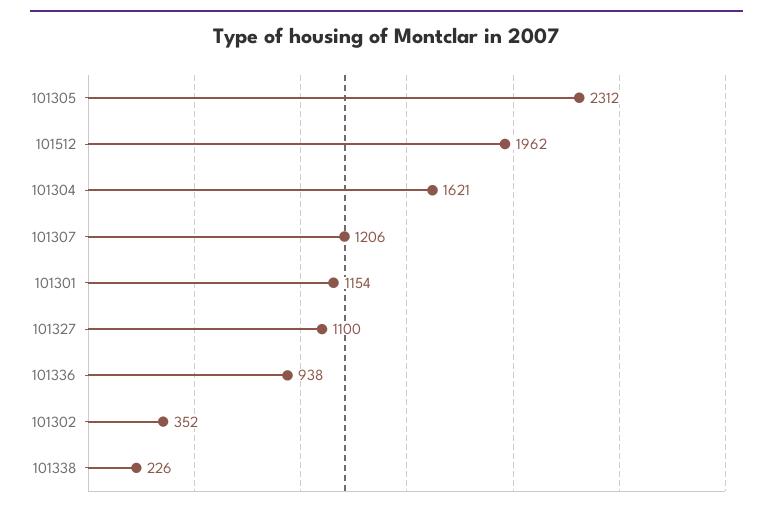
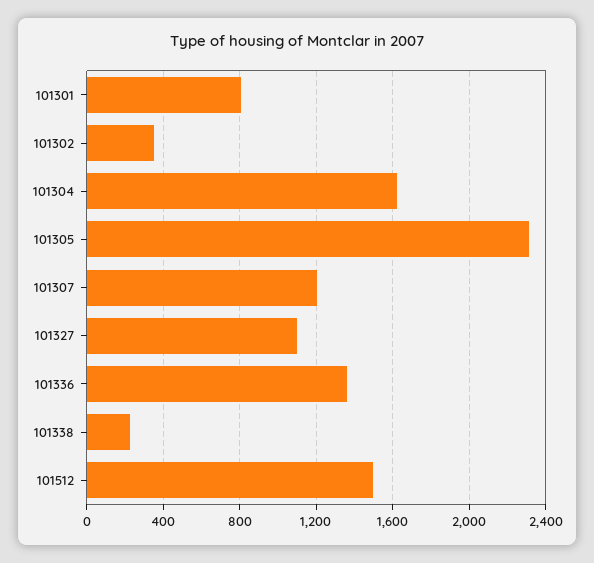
101512: 1962 -> 1500
101301: 1154 -> 800
101336: 938 -> 1350

